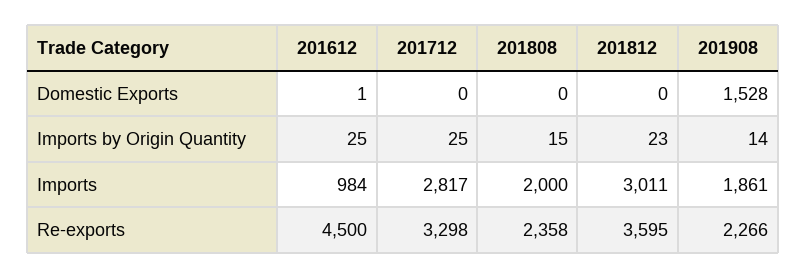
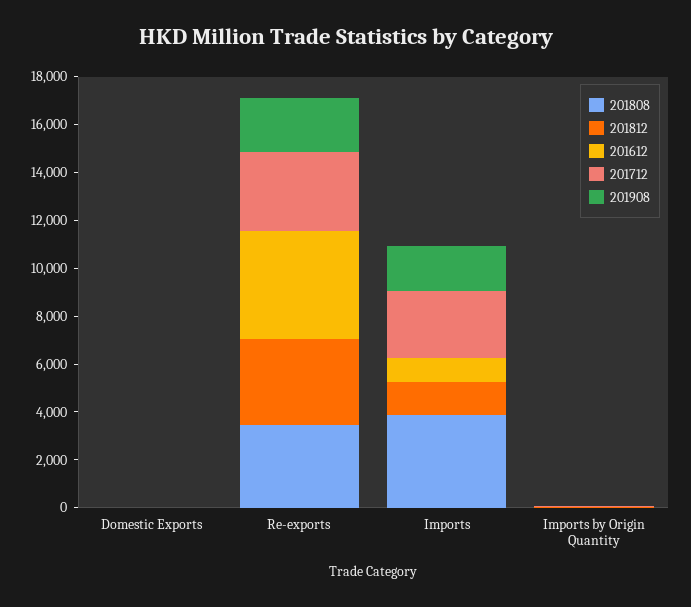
201908, Domestic Exports: 1528 -> 0
201808, Imports: 2000 -> 4000
201812, Imports: 3011 -> 1500
201808, Re-exports: 2358 -> 3500

